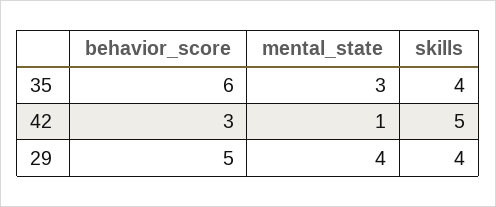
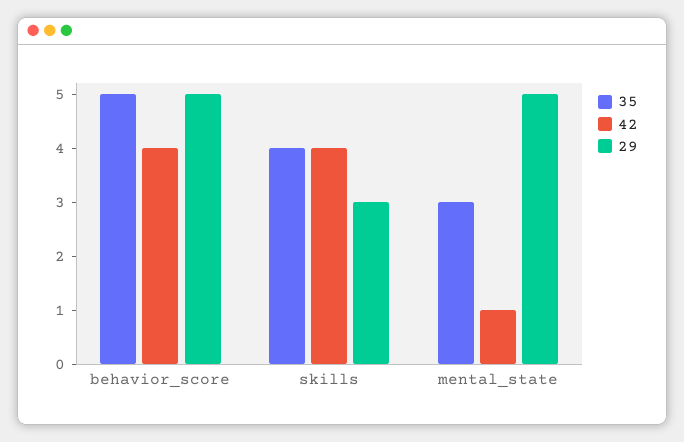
35, behavior_score: 6 -> 5
42, behavior_score: 3 -> 4
42, skills: 5 -> 4
29, mental_state: 4 -> 5
29, skills: 4 -> 3

